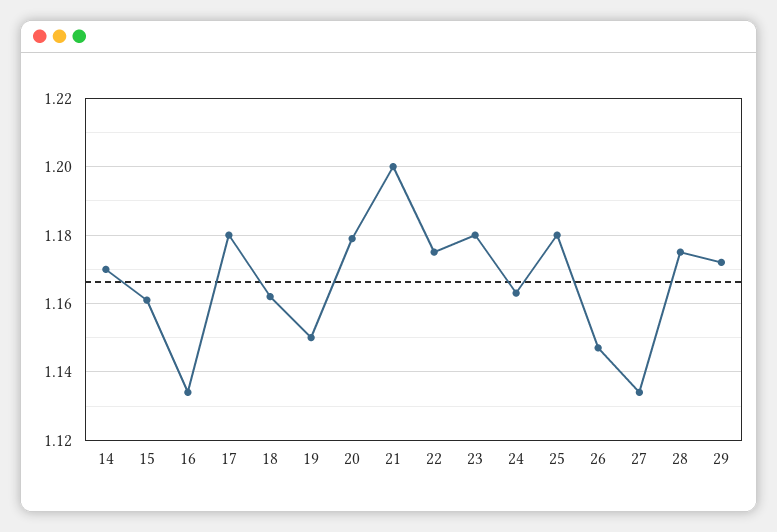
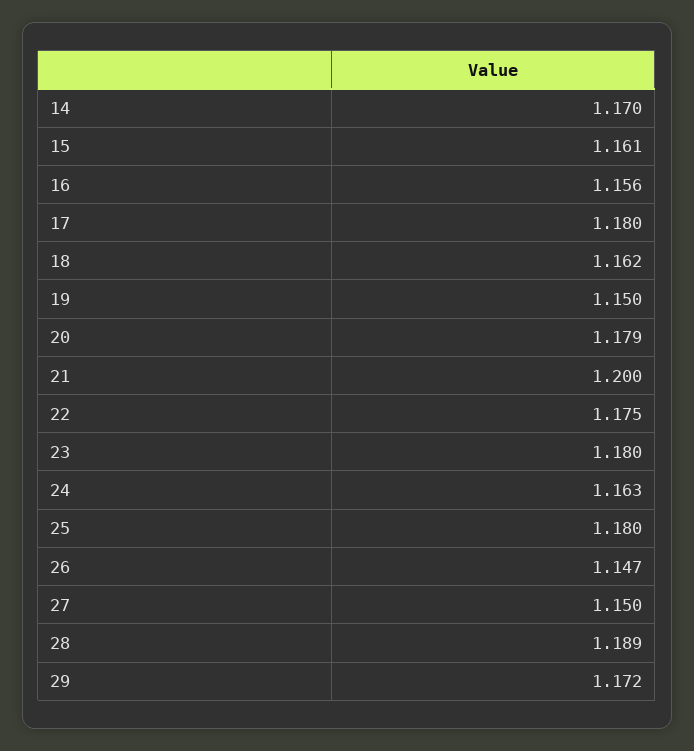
16: 1.135 -> 1.156
27: 1.135 -> 1.15
28: 1.175 -> 1.189

